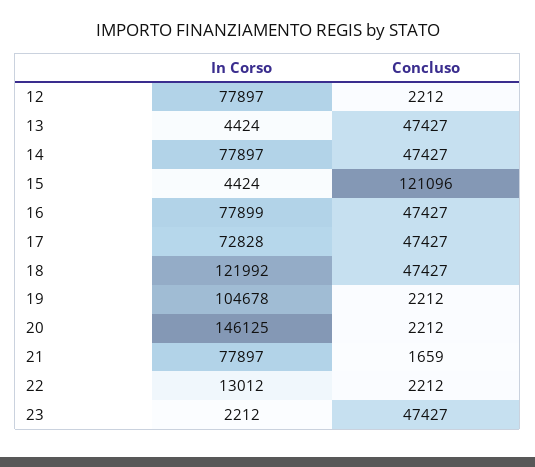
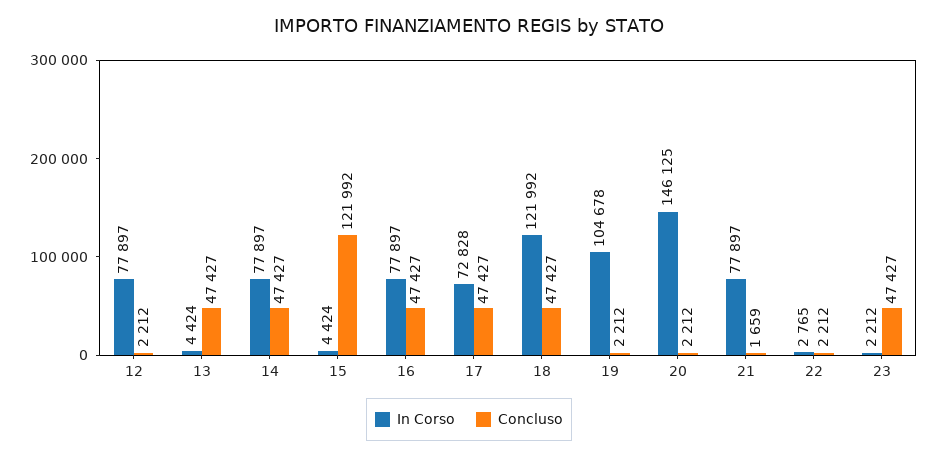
Concluso, 15: 121096 -> 121992
In Corso, 16: 77899 -> 77897
In Corso, 22: 13012 -> 2765

